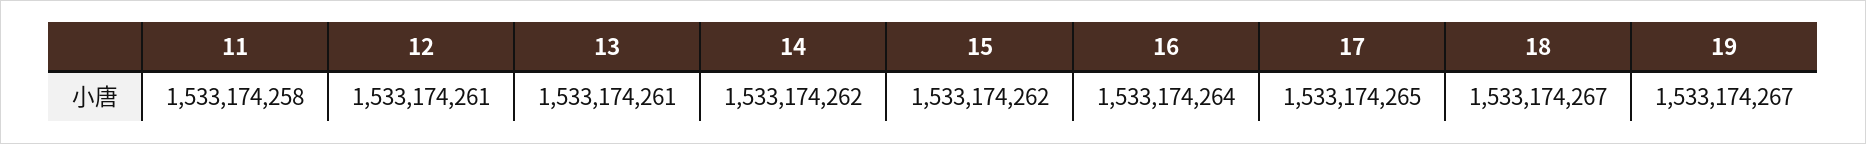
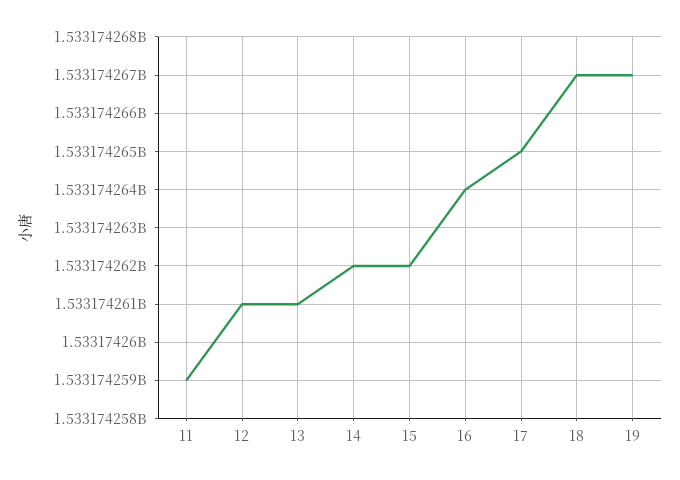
11: 1533174258 -> 1533174259

